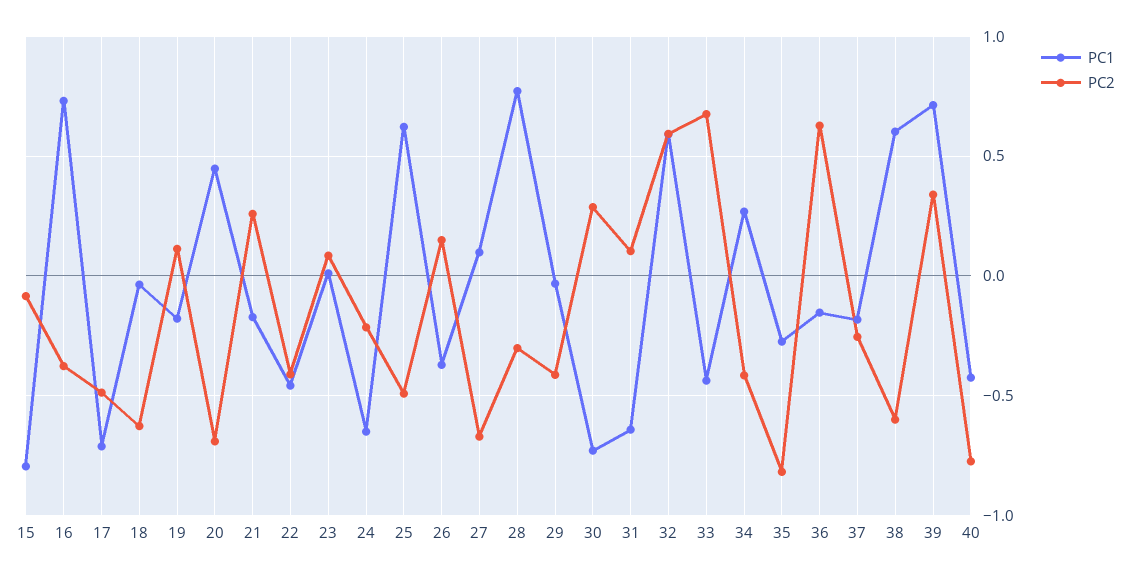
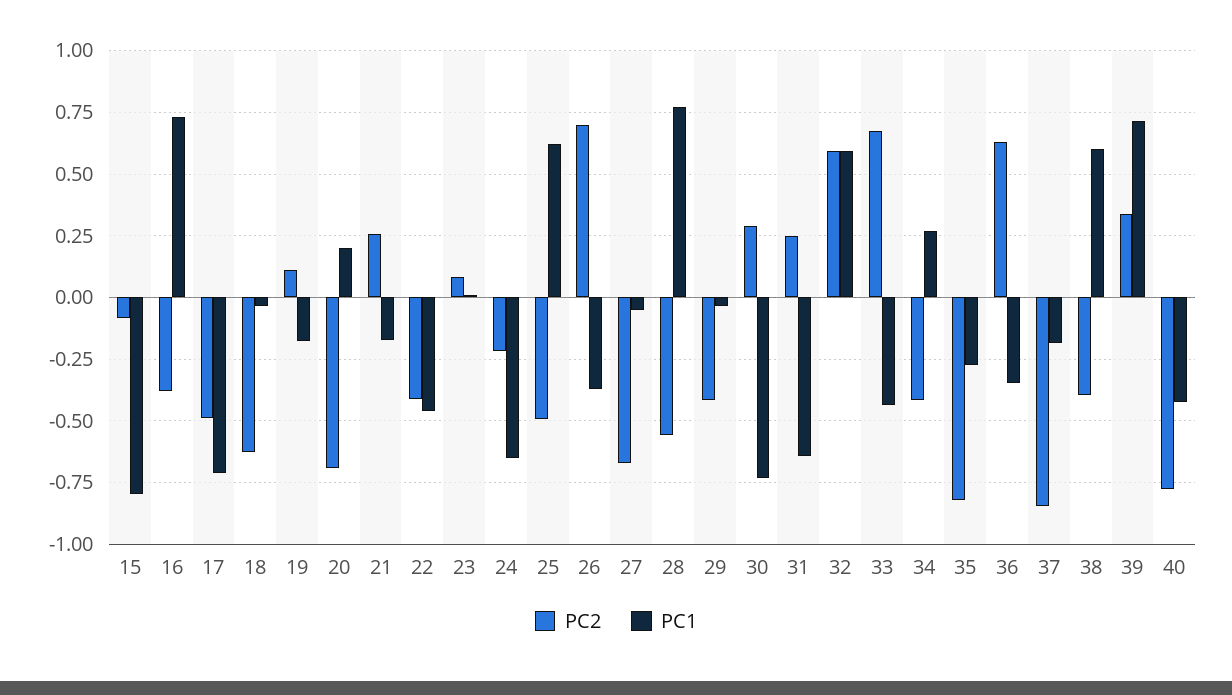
PC1, 20: 0.45 -> 0.2
PC2, 26: 0.15 -> 0.7
PC1, 27: 0.1 -> -0.05
PC2, 28: -0.3 -> -0.55
PC2, 31: 0.1 -> 0.25
PC1, 36: -0.15 -> -0.35
PC2, 37: -0.25 -> -0.85
PC2, 38: -0.6 -> -0.4

